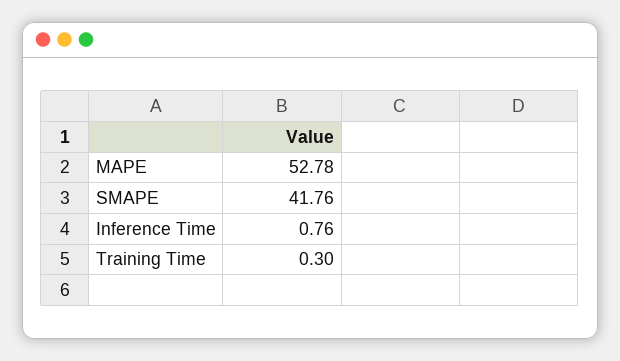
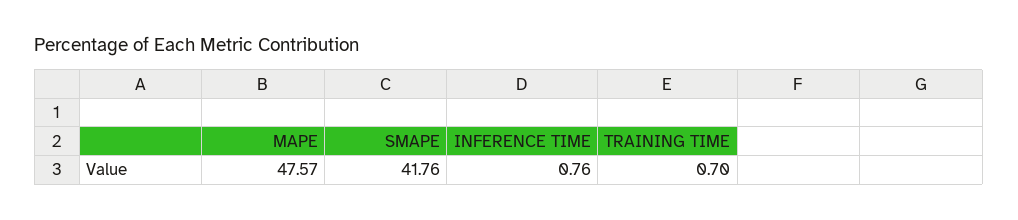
MAPE: 52.78 -> 47.57
Training Time: 0.3 -> 0.7

